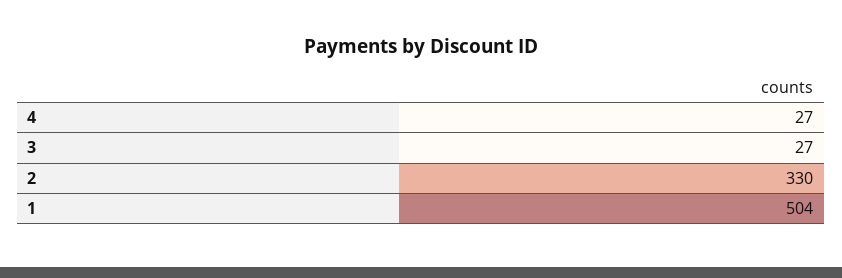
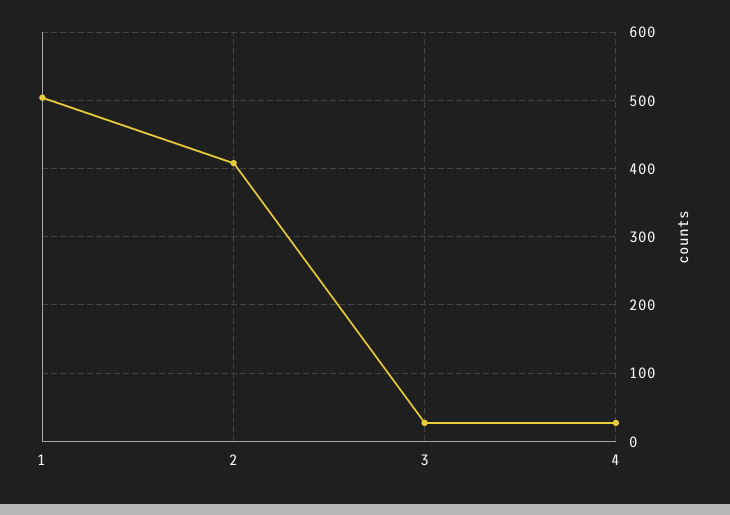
2: 330 -> 410

